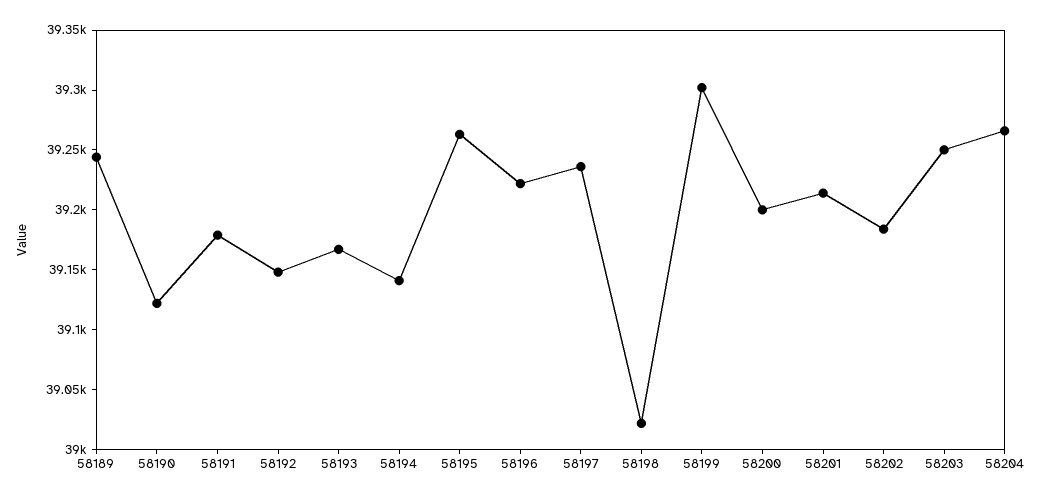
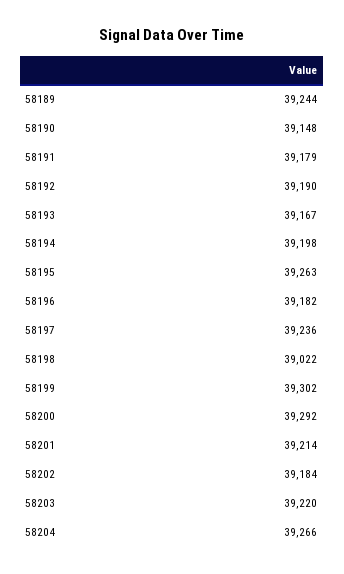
58190: 39120 -> 39148
58192: 39150 -> 39190
58194: 39140 -> 39198
58196: 39220 -> 39182
58200: 39200 -> 39292
58203: 39250 -> 39220

